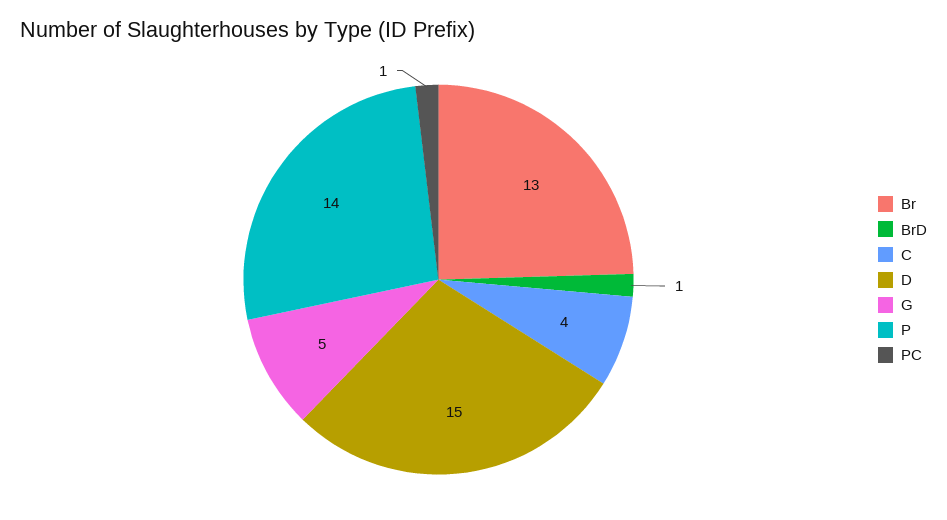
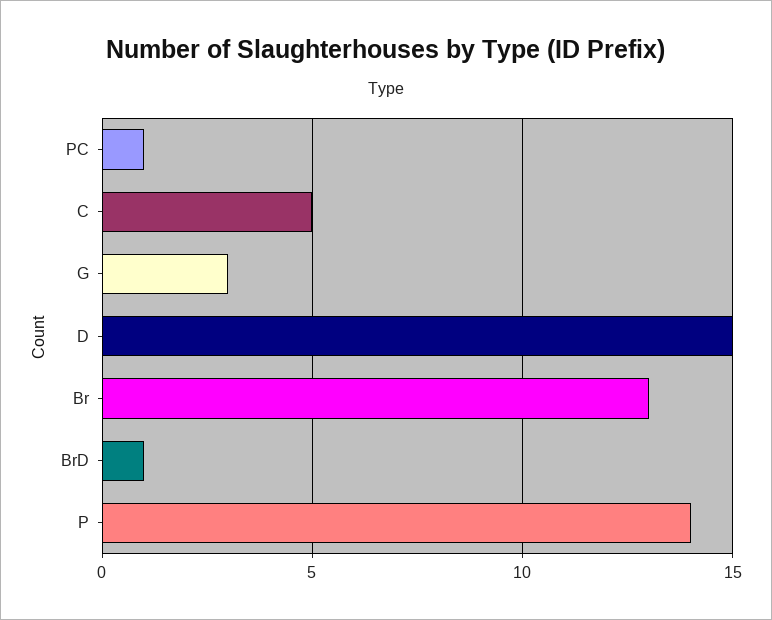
C: 4 -> 5
G: 5 -> 3

